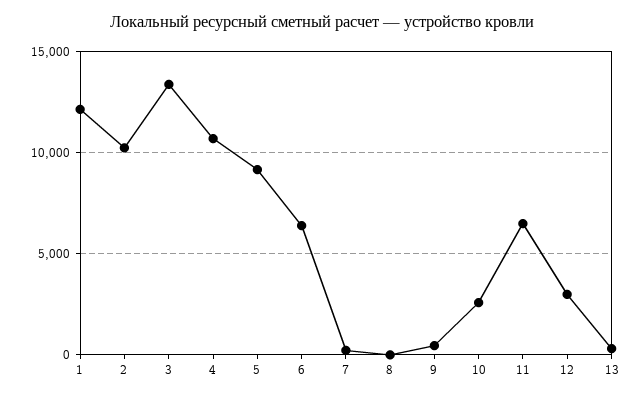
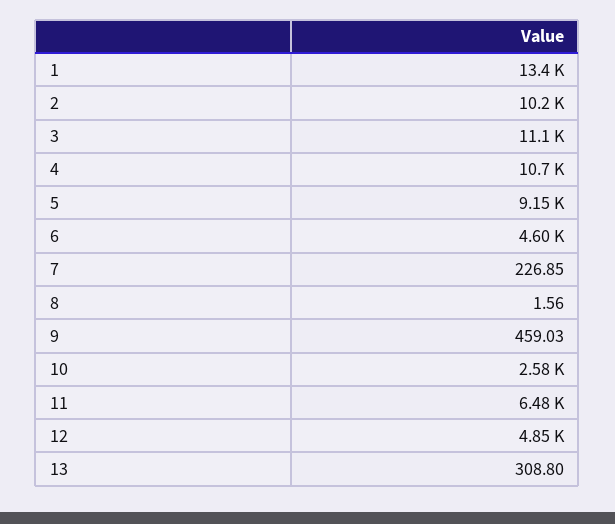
1: 12000 -> 13400
3: 13500 -> 11100
6: 6500 -> 4600
12: 3000 -> 4850

